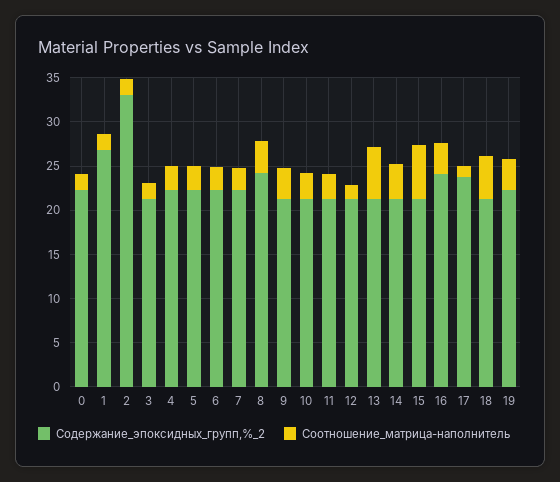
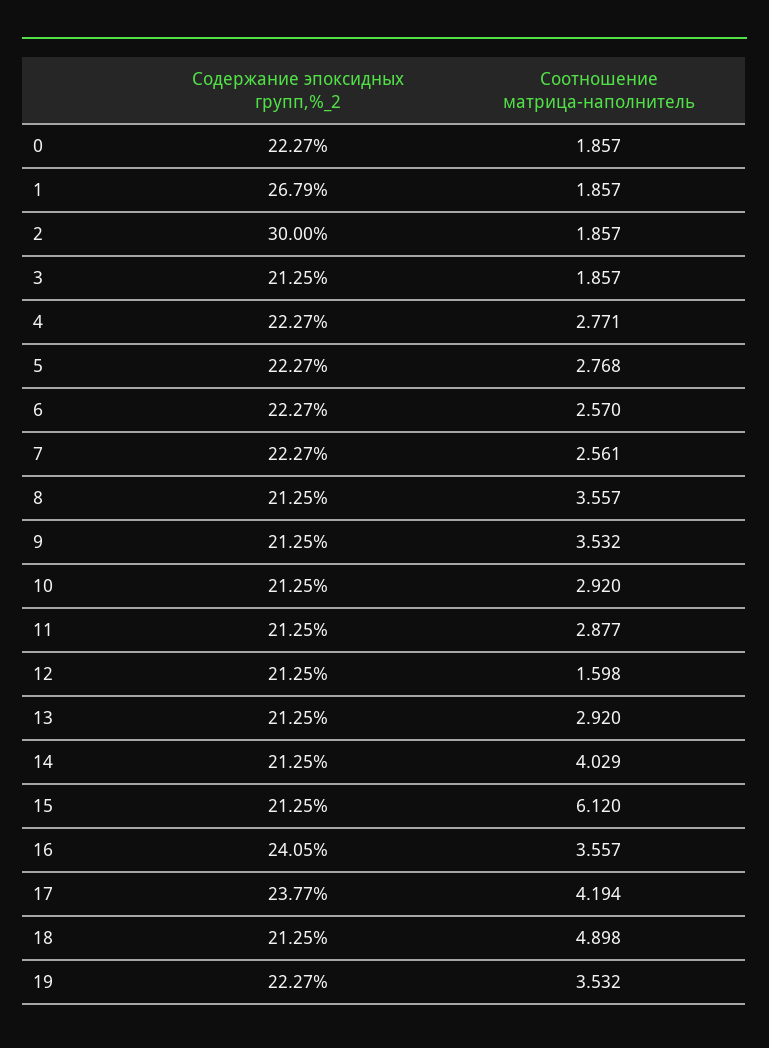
Содержание_эпоксидных_групп,%_2, 2: 33 -> 30
Содержание_эпоксидных_групп,%_2, 8: 24 -> 21.25
Соотношение_матрица-наполнитель, 13: 6 -> 2.92
Соотношение_матрица-наполнитель, 17: 1 -> 4.194

